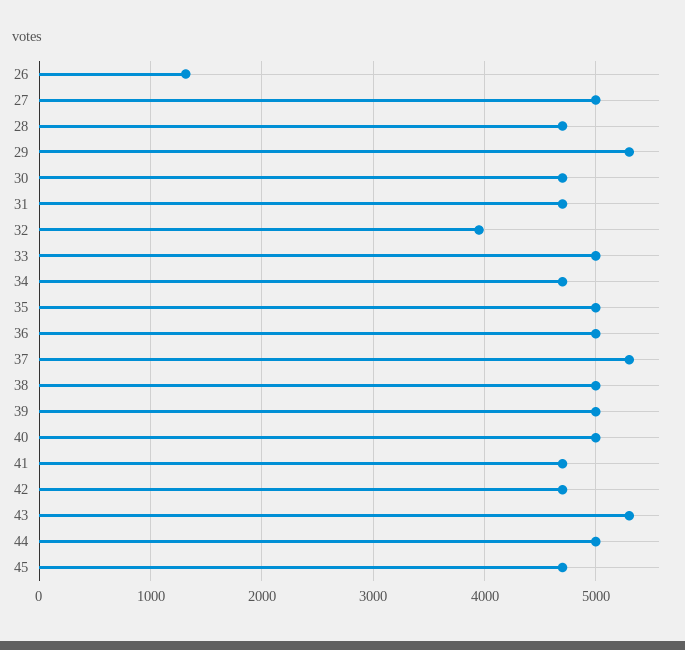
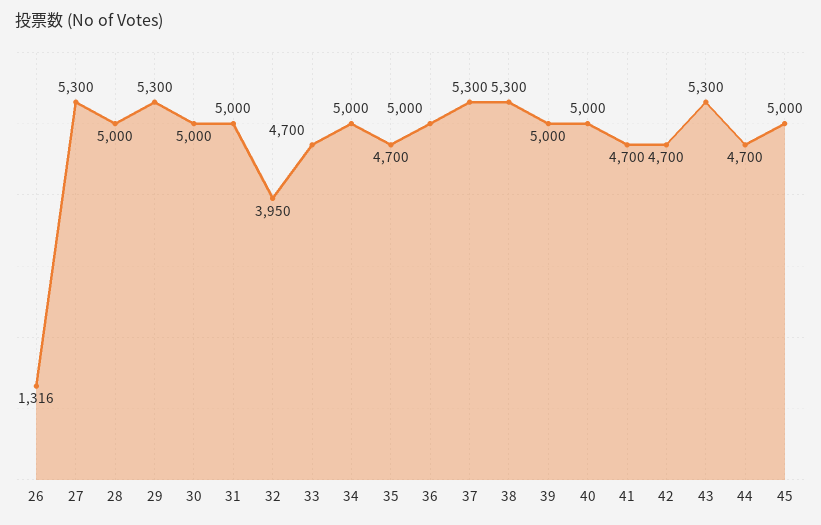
27: 5000 -> 5300
28: 4700 -> 5000
30: 4700 -> 5000
31: 4700 -> 5000
33: 5000 -> 4700
34: 4700 -> 5000
35: 5000 -> 4700
38: 5000 -> 5300
44: 5000 -> 4700
45: 4700 -> 5000

